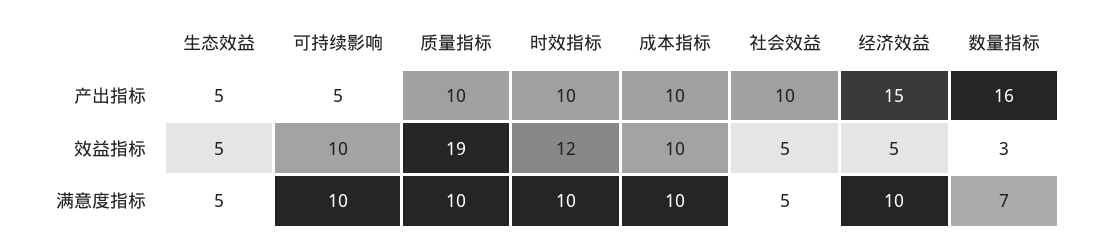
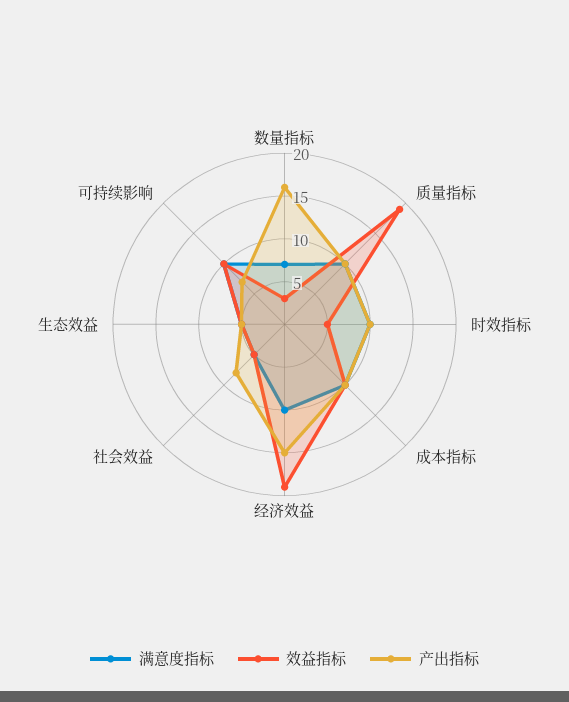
产出指标, 可持续影响: 5 -> 7
产出指标, 社会效益: 10 -> 8
效益指标, 时效指标: 12 -> 5
效益指标, 经济效益: 5 -> 19

